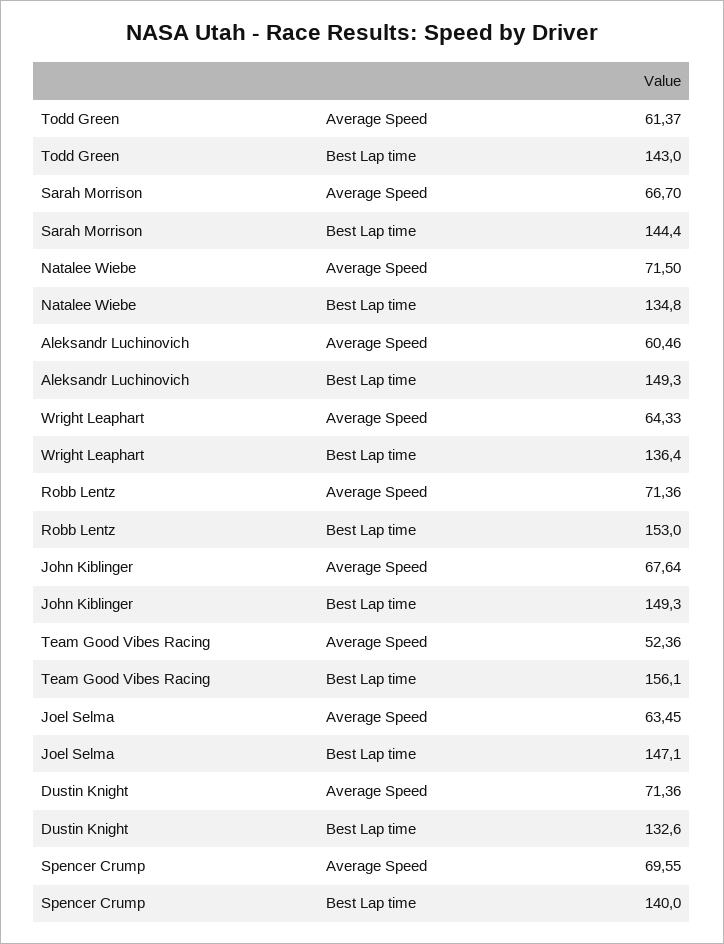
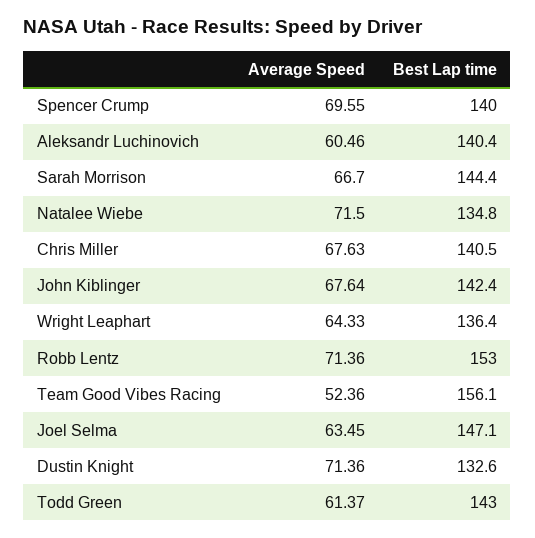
Aleksandr Luchinovich, Best Lap time: 149.3 -> 140.4
John Kiblinger, Best Lap time: 149.3 -> 142.4
Chris Miller, Average Speed: none -> 67.63
Chris Miller, Best Lap time: none -> 140.5

